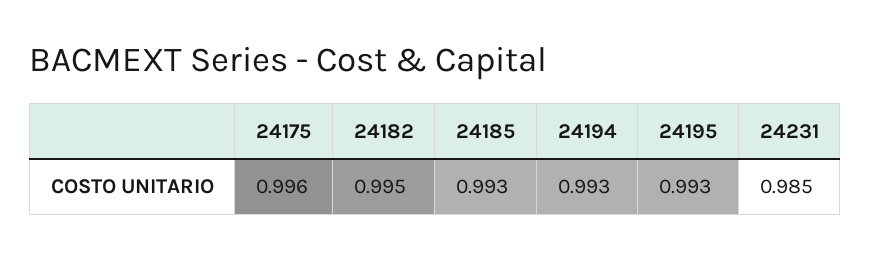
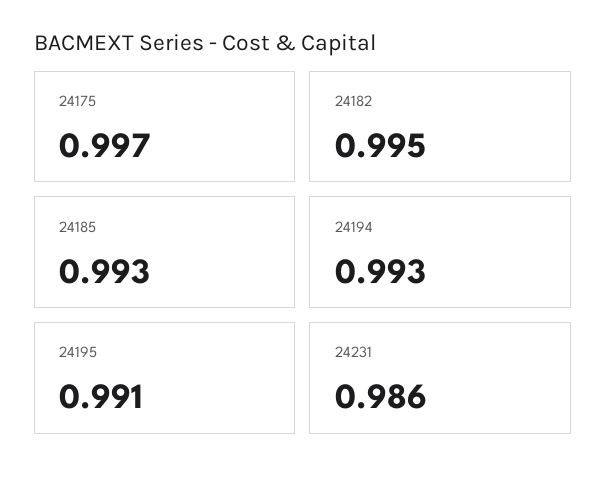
24175: 0.996 -> 0.997
24195: 0.993 -> 0.991
24231: 0.985 -> 0.986

